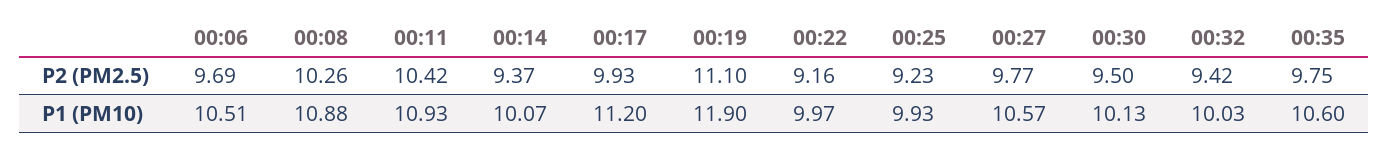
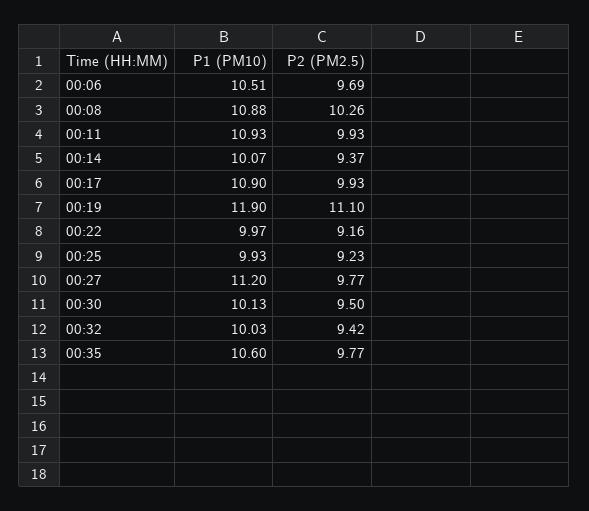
00:11, P2 (PM2.5): 10.42 -> 9.93
00:35, P2 (PM2.5): 9.75 -> 9.77
00:17, P1 (PM10): 11.2 -> 10.9
00:27, P1 (PM10): 10.57 -> 11.2

